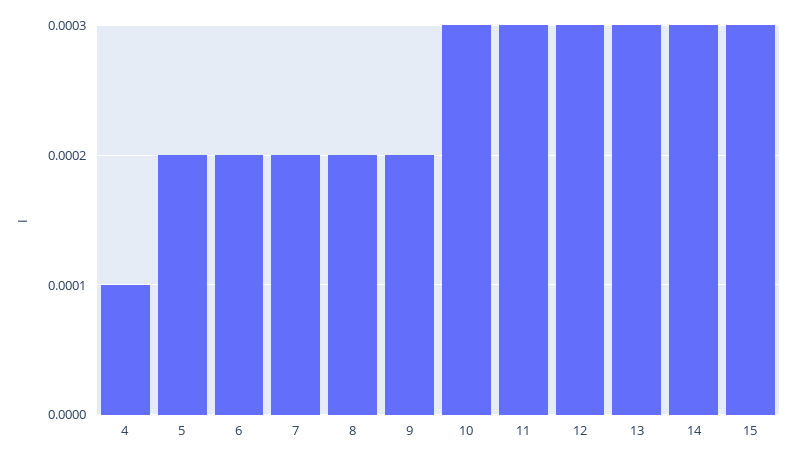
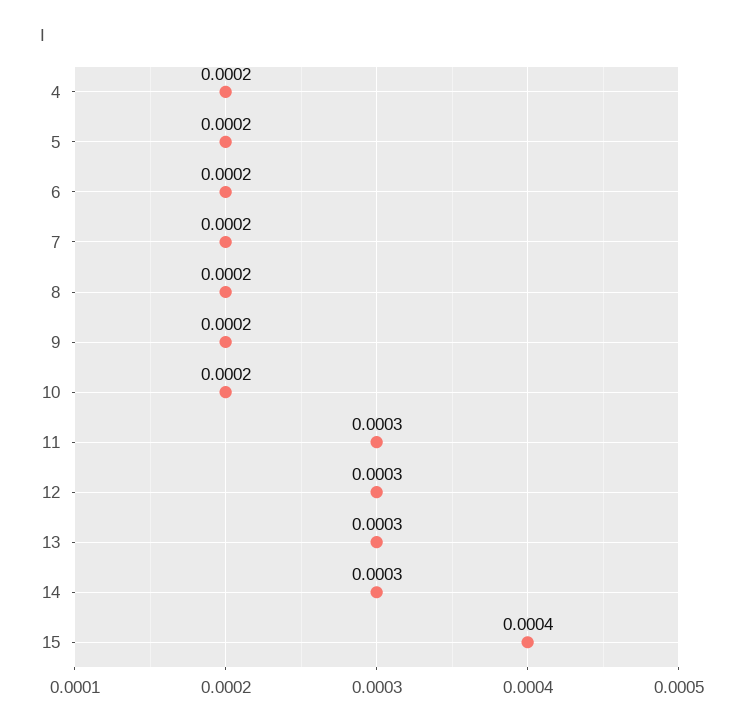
4: 0.0001 -> 0.0002
10: 0.0003 -> 0.0002
15: 0.0003 -> 0.0004

